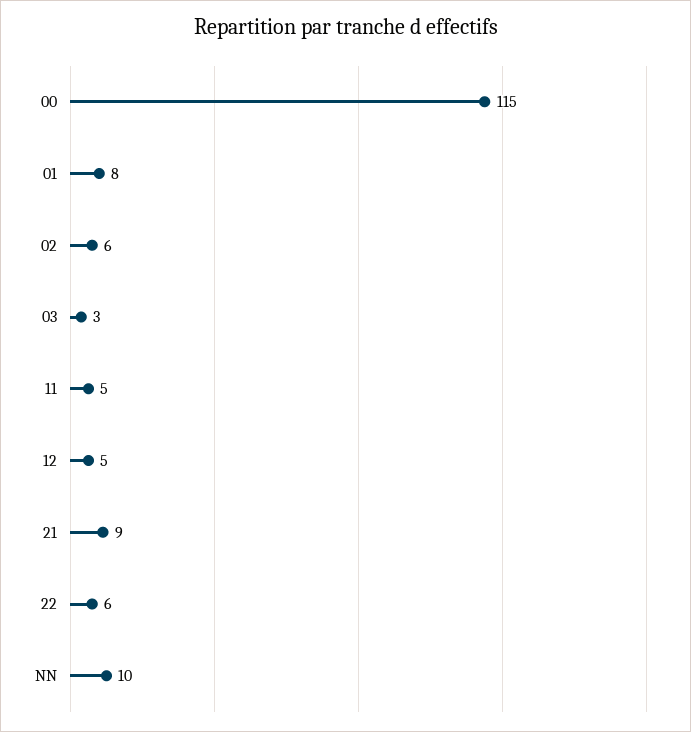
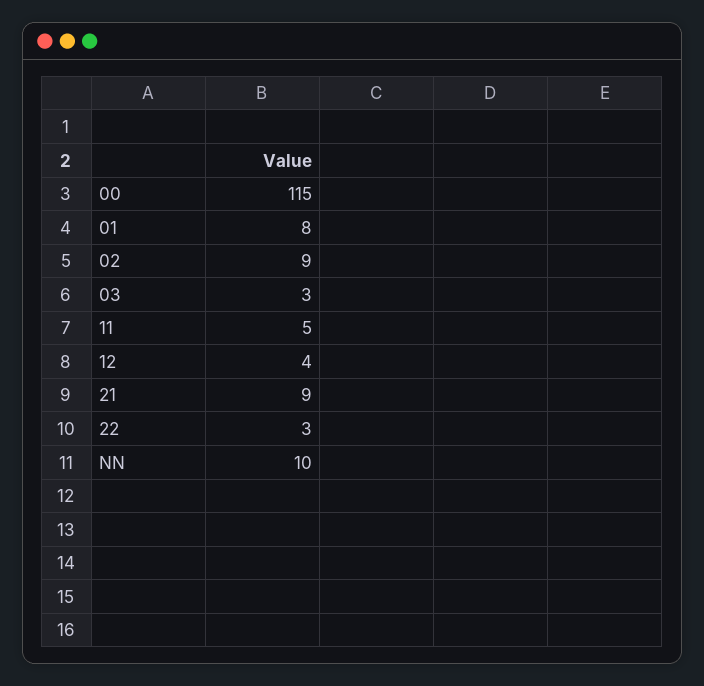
02: 6 -> 9
12: 5 -> 4
22: 6 -> 3

